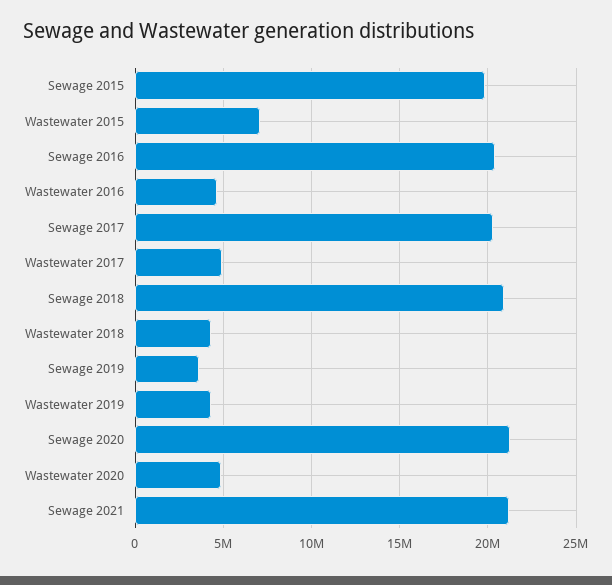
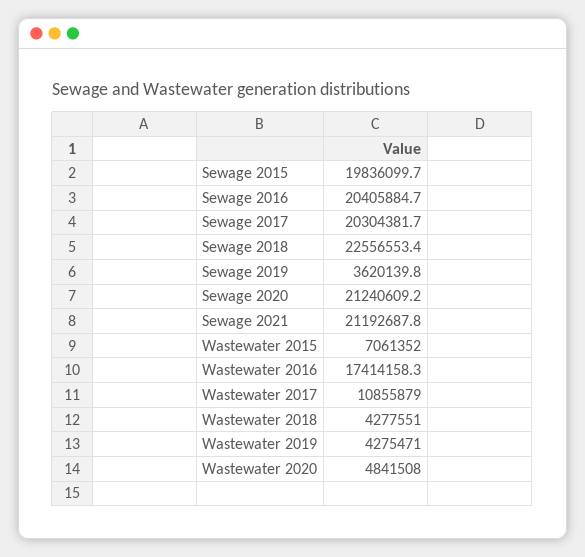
Wastewater 2016: 4500000 -> 17414158.3
Wastewater 2017: 5000000 -> 10855879
Sewage 2018: 21000000 -> 22556553.4

